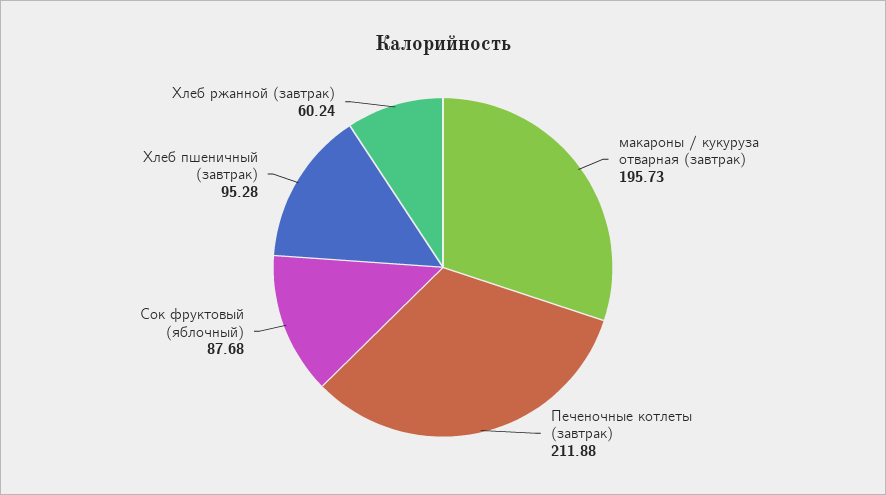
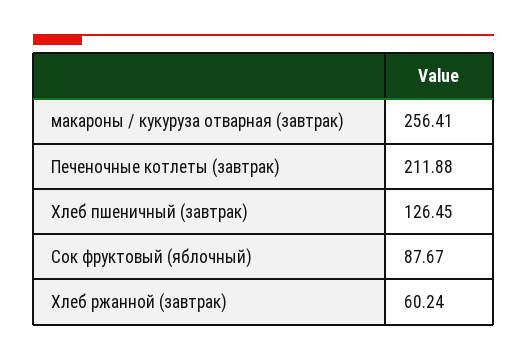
макароны / кукуруза отварная (завтрак): 195.73 -> 256.41
Сок фруктовый (яблочный): 87.68 -> 87.67
Хлеб пшеничный (завтрак): 95.28 -> 126.45

